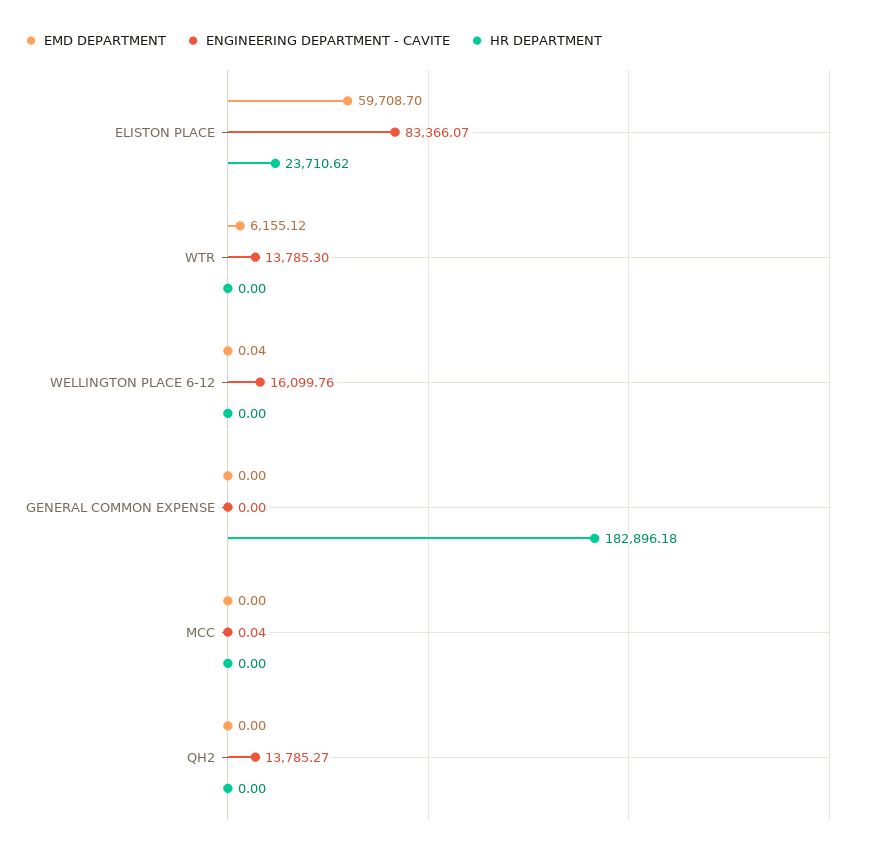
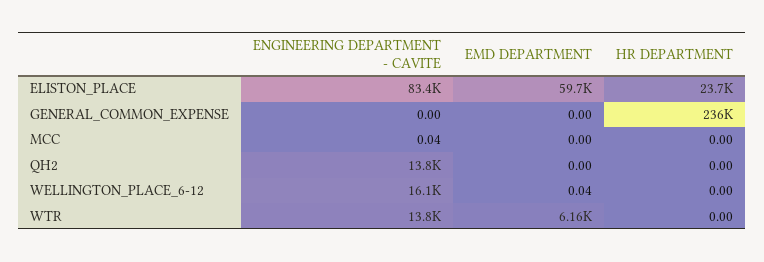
HR DEPARTMENT, GENERAL COMMON EXPENSE: 182896.18 -> 236000

